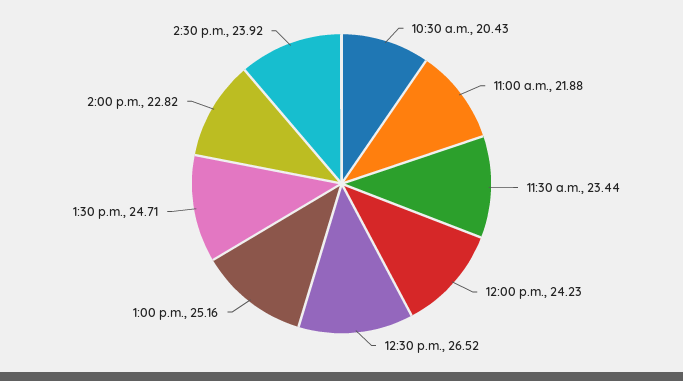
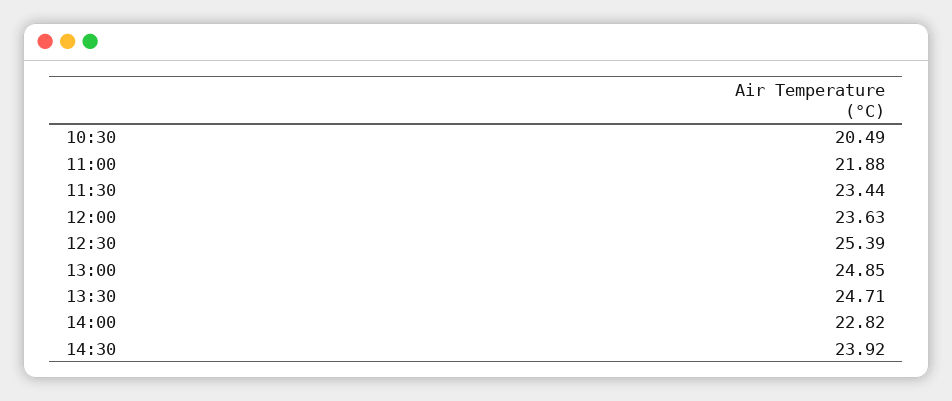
10:30 a.m.: 20.43 -> 20.49
12:00 p.m.: 24.23 -> 23.63
12:30 p.m.: 26.52 -> 25.39
1:00 p.m.: 25.16 -> 24.85

